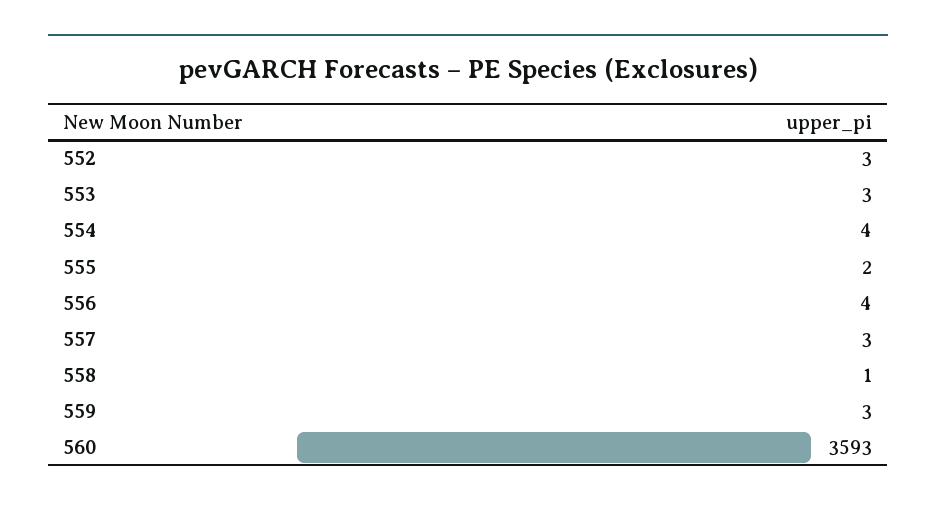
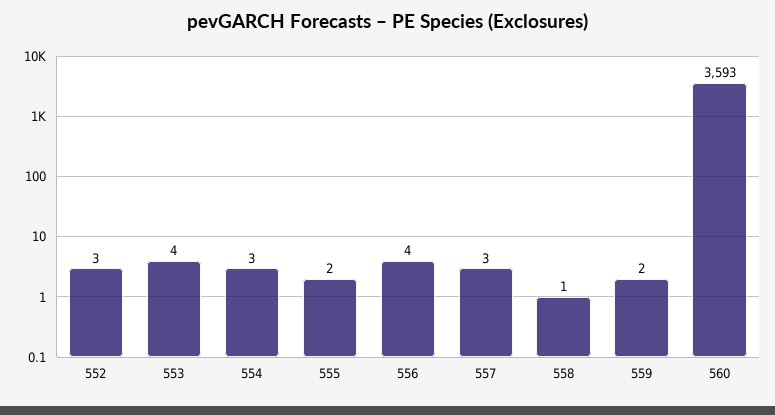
553: 3 -> 4
554: 4 -> 3
559: 3 -> 2

